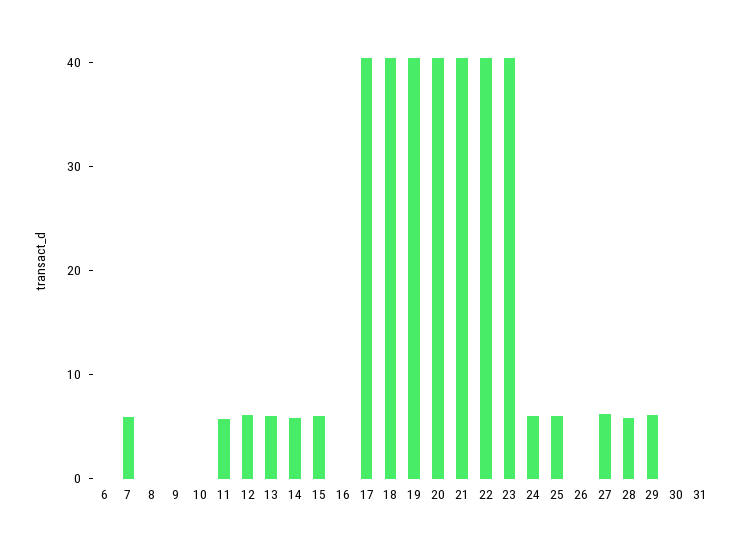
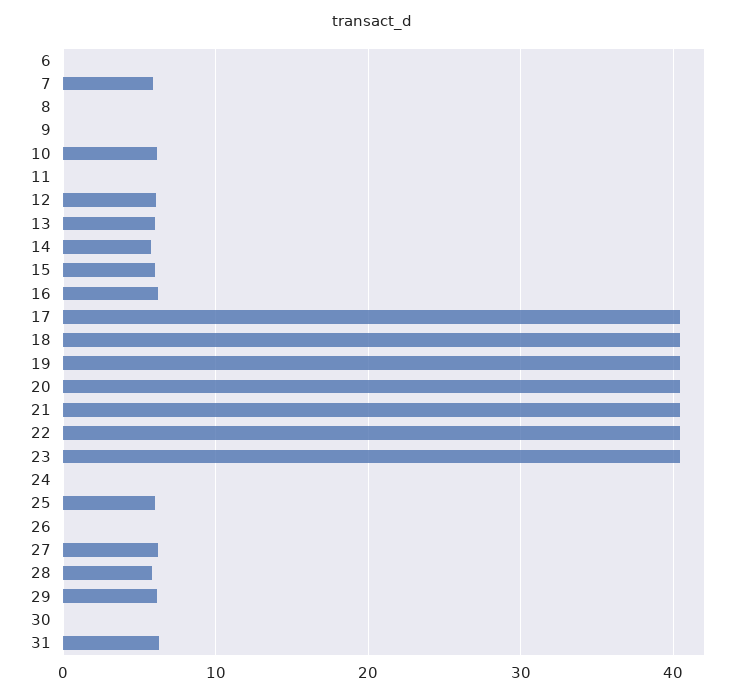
10: 0 -> 6
11: 6 -> 0
16: 0 -> 6
24: 6 -> 0
31: 0 -> 6

